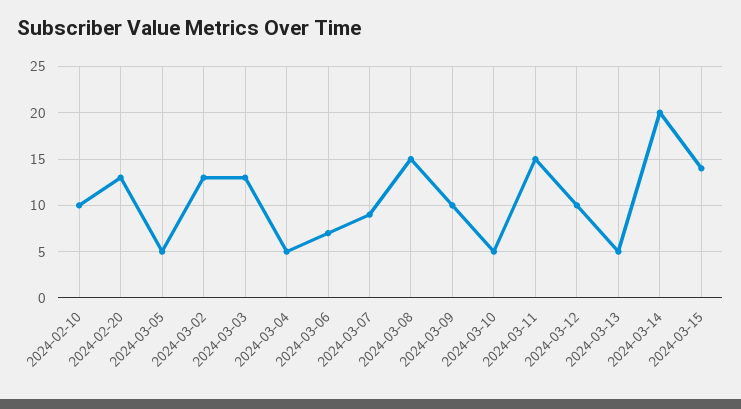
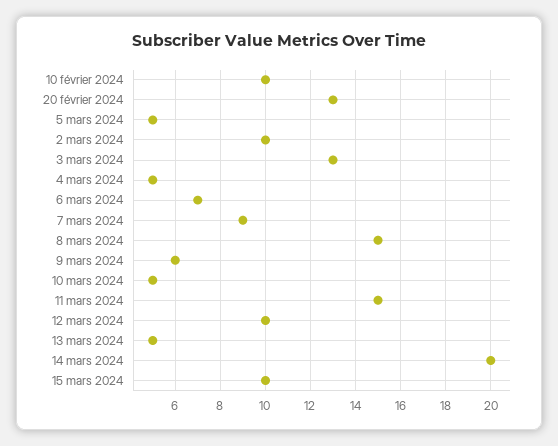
2024-03-02: 13 -> 10
2024-03-09: 10 -> 6
2024-03-15: 14 -> 10

